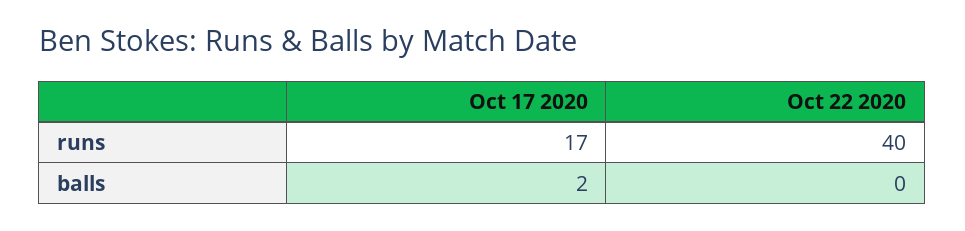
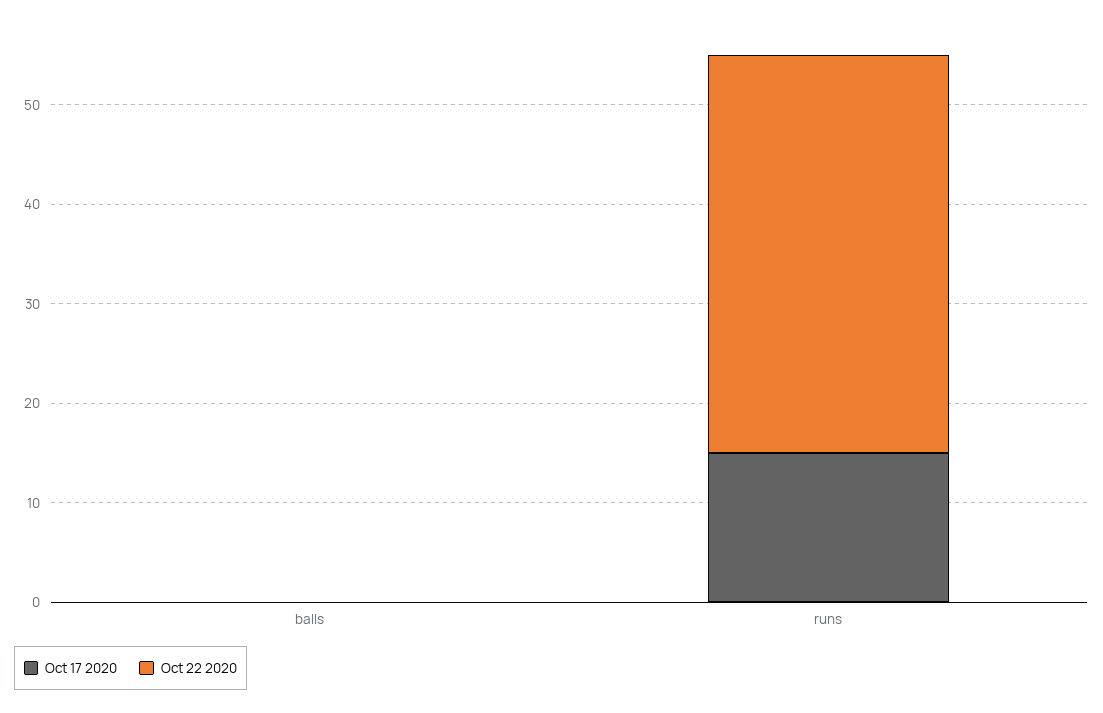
Oct 17 2020, runs: 17 -> 15
Oct 17 2020, balls: 2 -> 0

